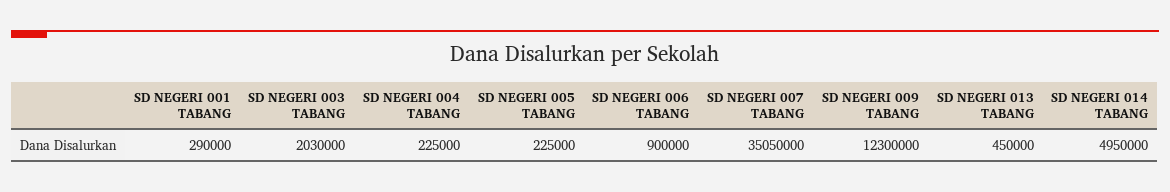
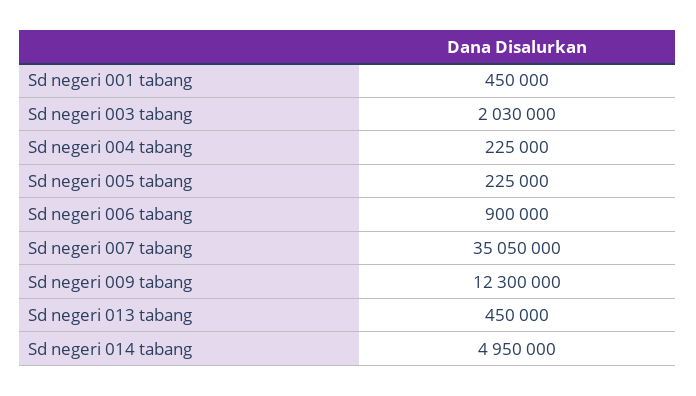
SD NEGERI 001 TABANG: 290000 -> 450000

